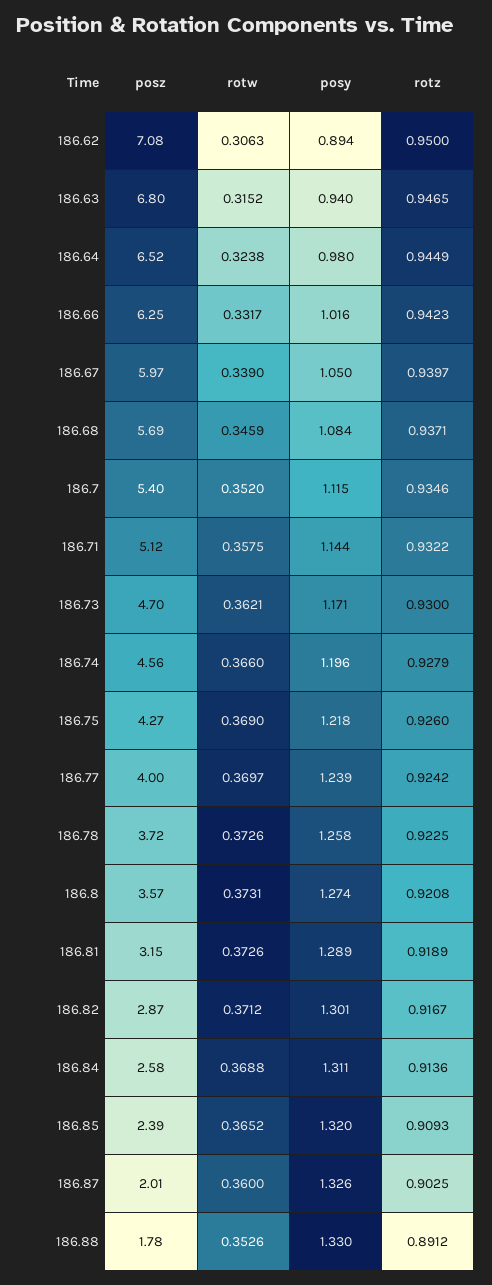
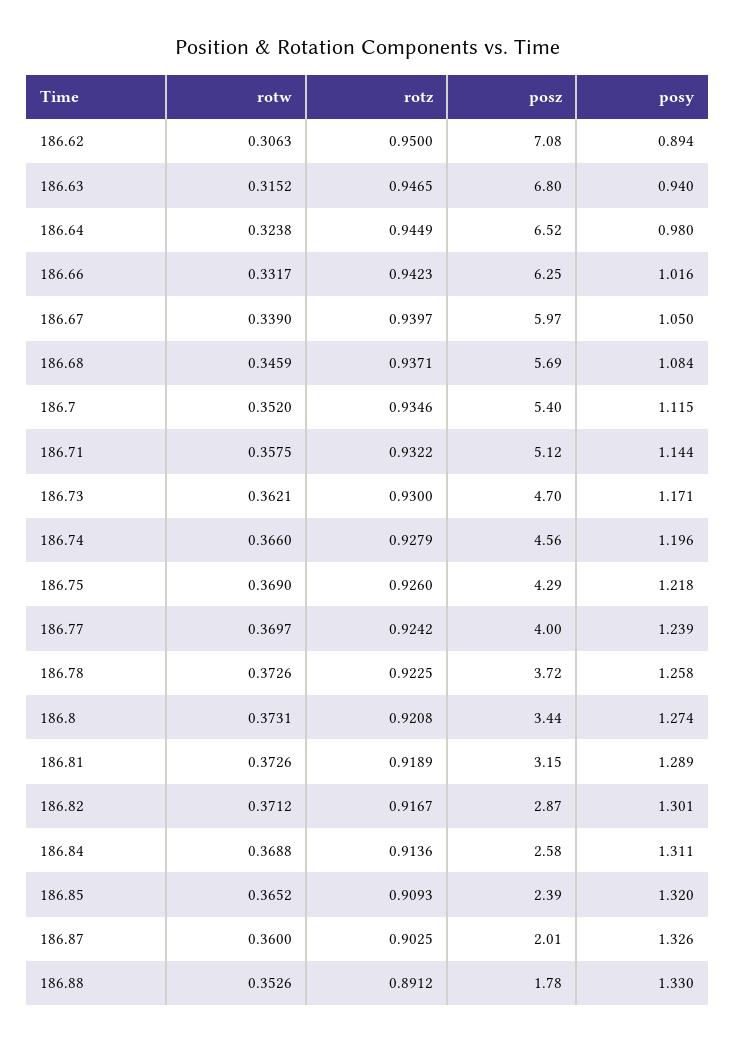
posz, 186.75: 4.27 -> 4.29
posz, 186.8: 3.57 -> 3.44

